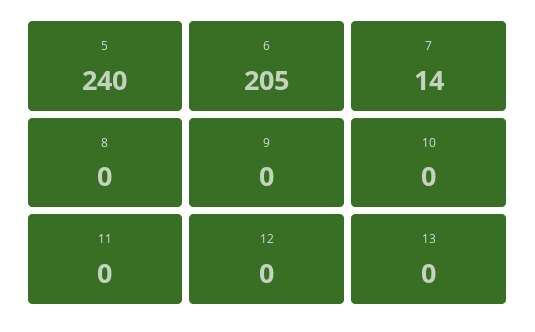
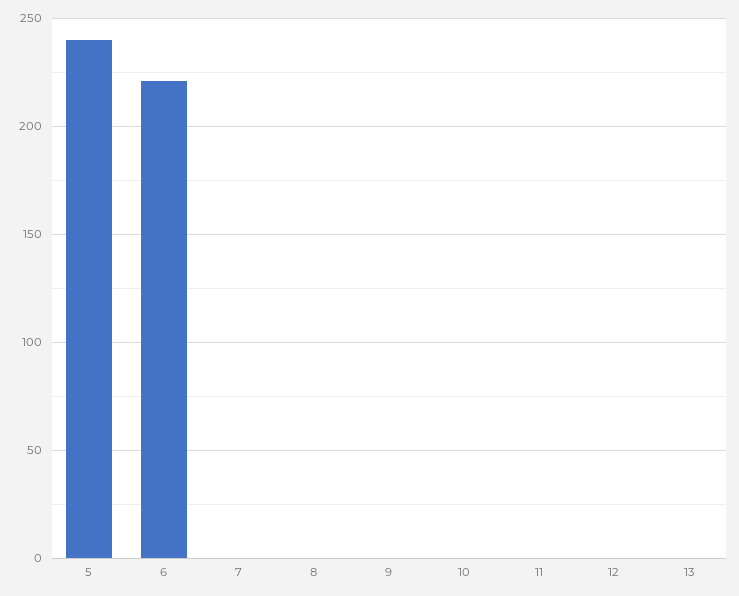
6: 205 -> 220
7: 14 -> 0

